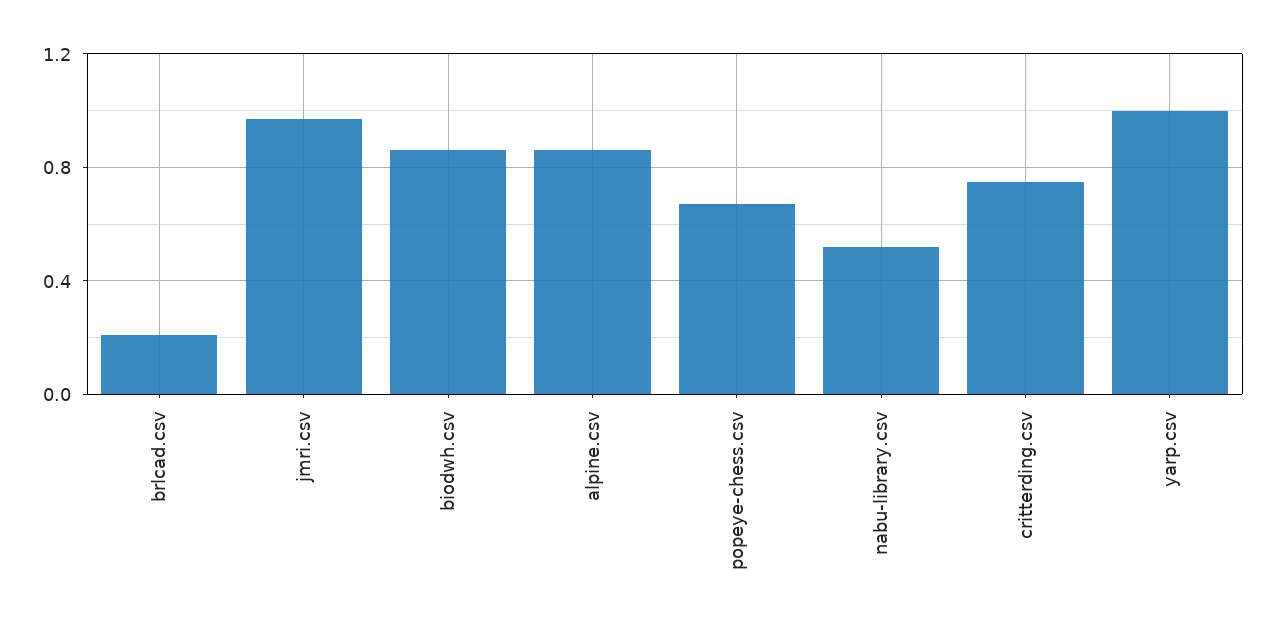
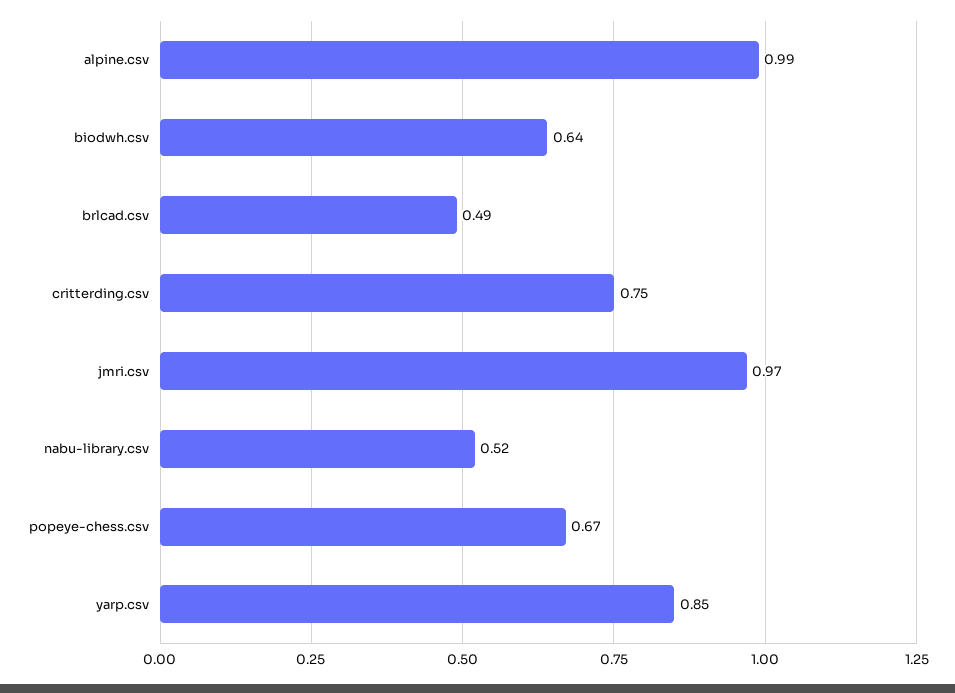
brlcad.csv: 0.2 -> 0.49
biodwh.csv: 0.85 -> 0.64
alpine.csv: 0.85 -> 0.99
yarp.csv: 1 -> 0.85

